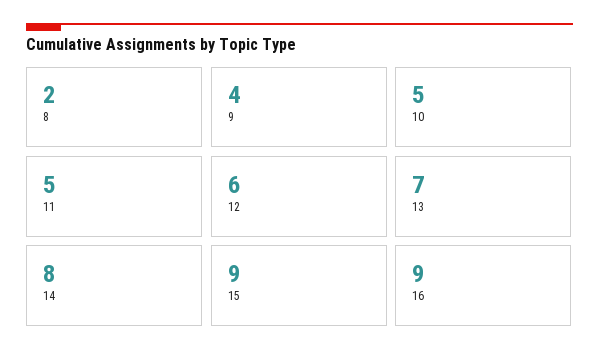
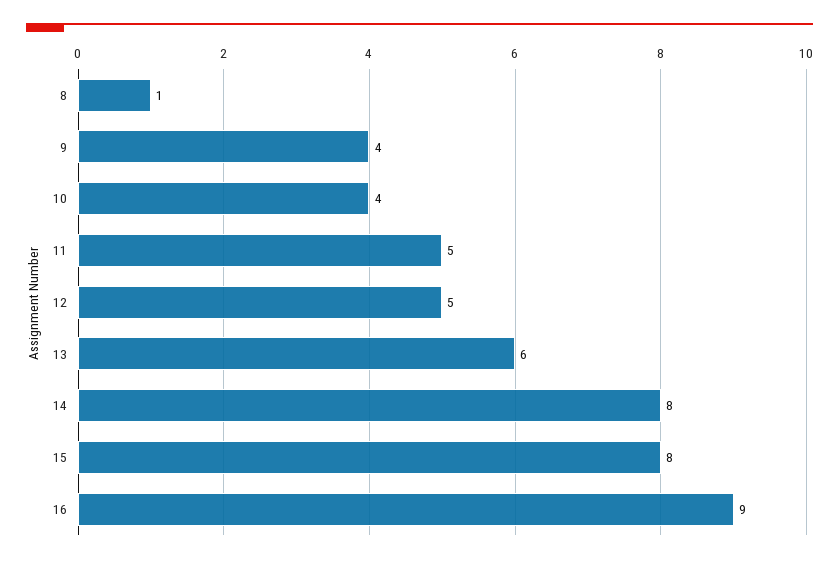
8: 2 -> 1
10: 5 -> 4
12: 6 -> 5
13: 7 -> 6
15: 9 -> 8

